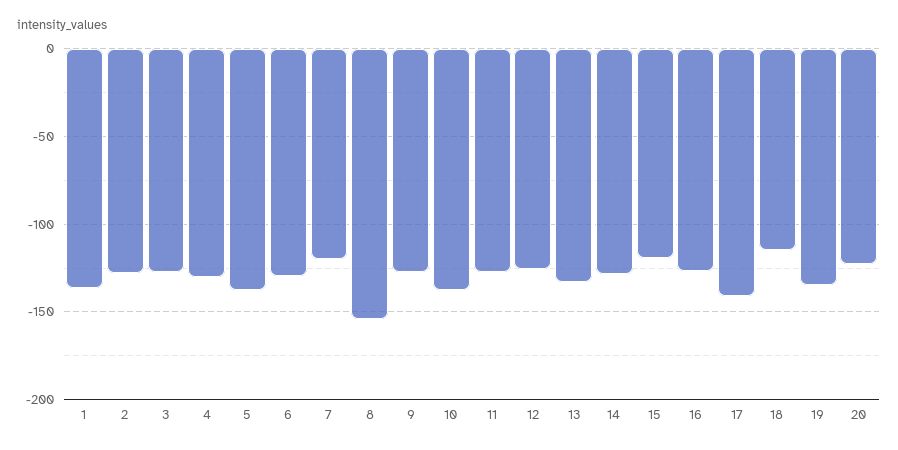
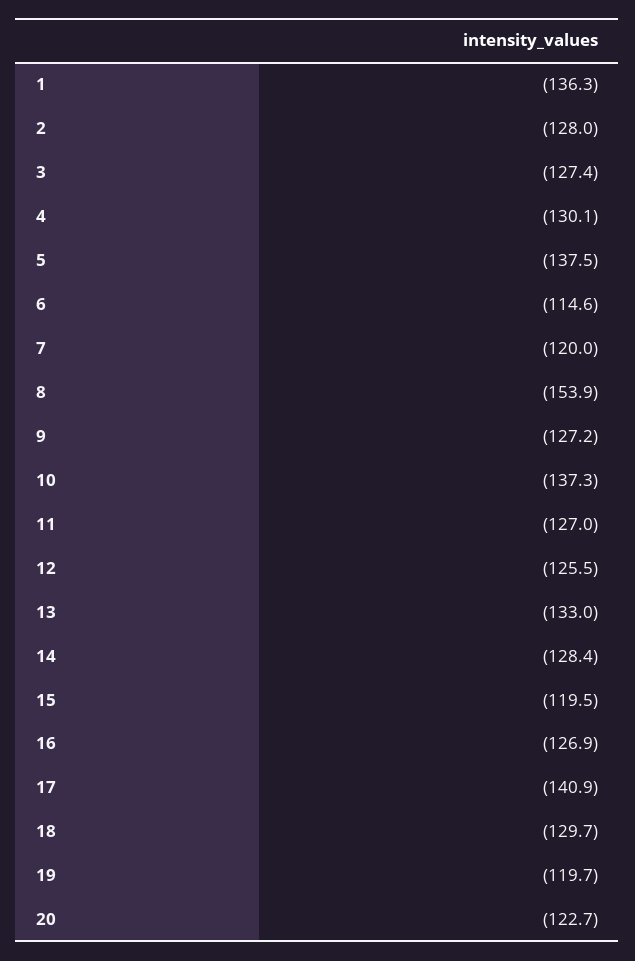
6: -130 -> -114.6
18: -115 -> -129.7
19: -135 -> -119.7

